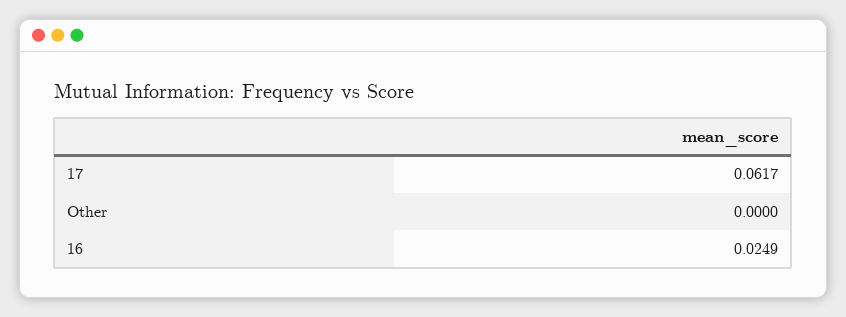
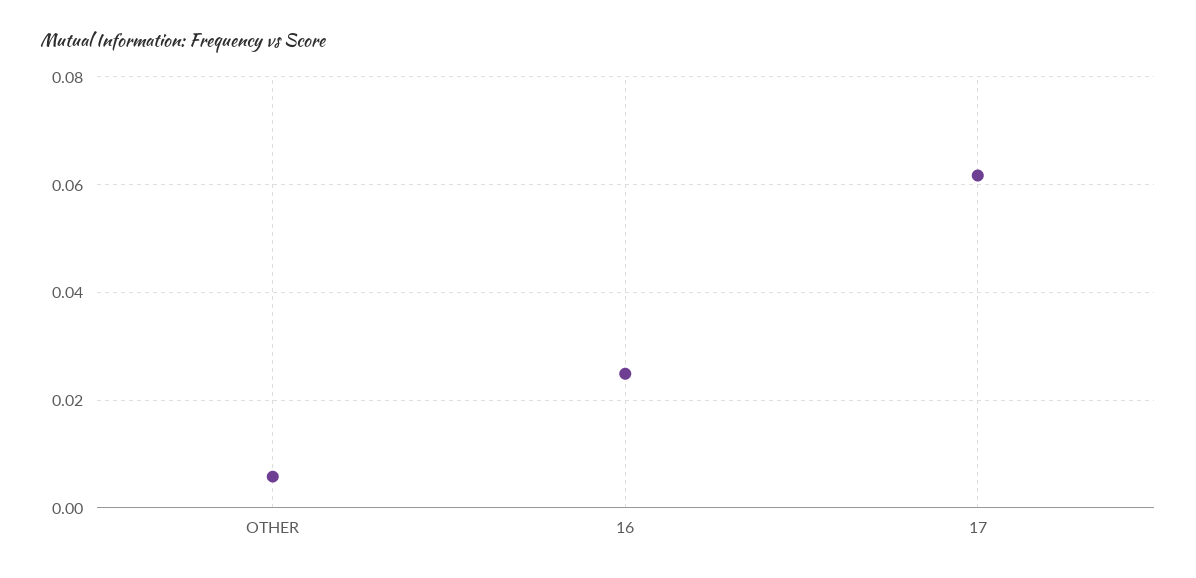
Other: 0 -> 0.006

